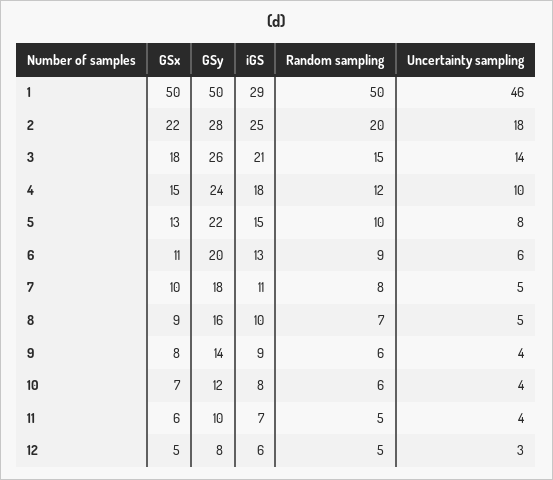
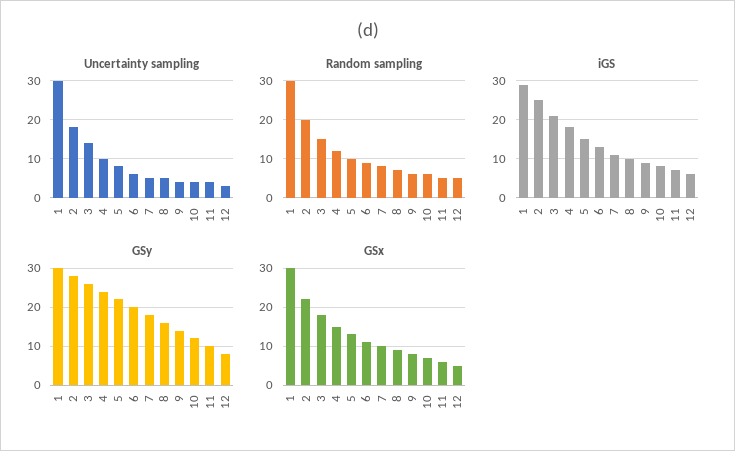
GSx, 1: 50 -> 30
GSy, 1: 50 -> 30
Random sampling, 1: 50 -> 30
Uncertainty sampling, 1: 46 -> 30

